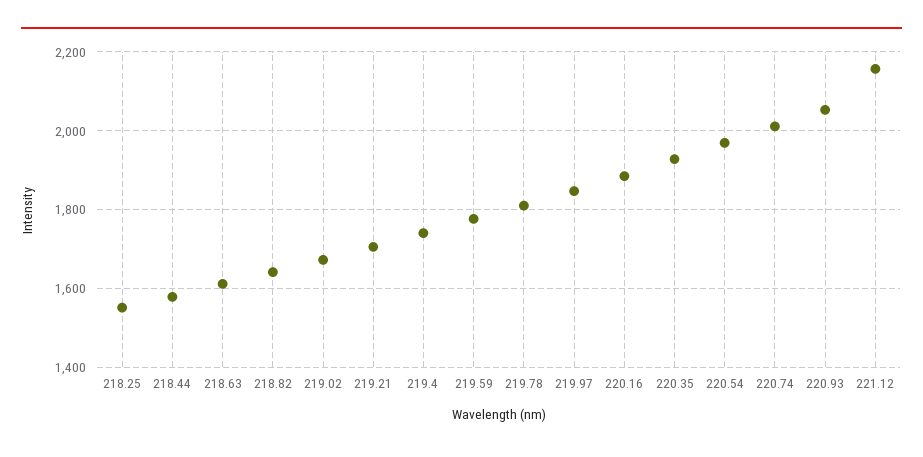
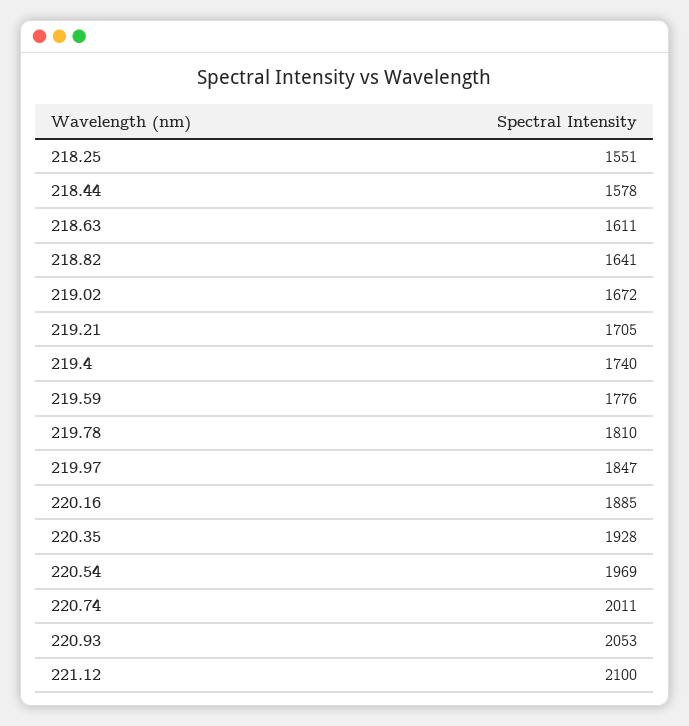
221.12: 2160 -> 2100

